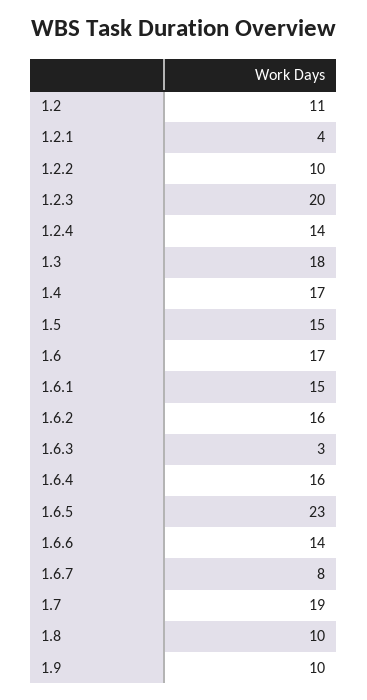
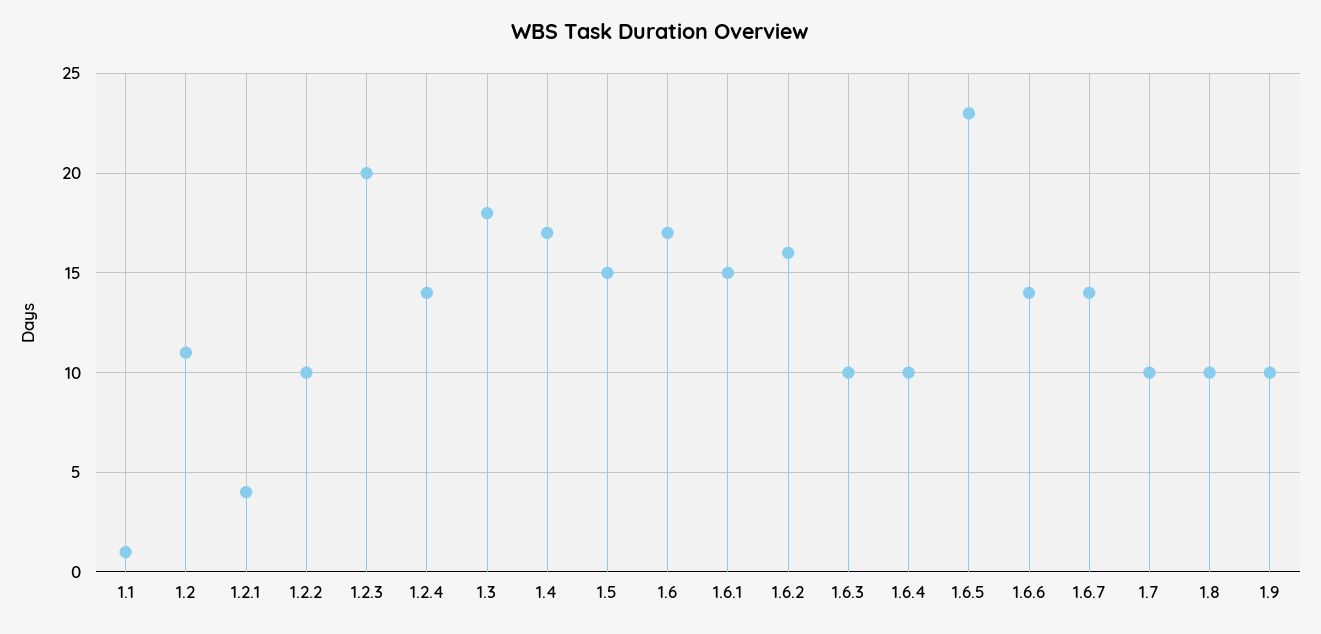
1.6.3: 3 -> 10
1.6.4: 16 -> 10
1.6.7: 8 -> 14
1.7: 19 -> 10
1.1: none -> 1

